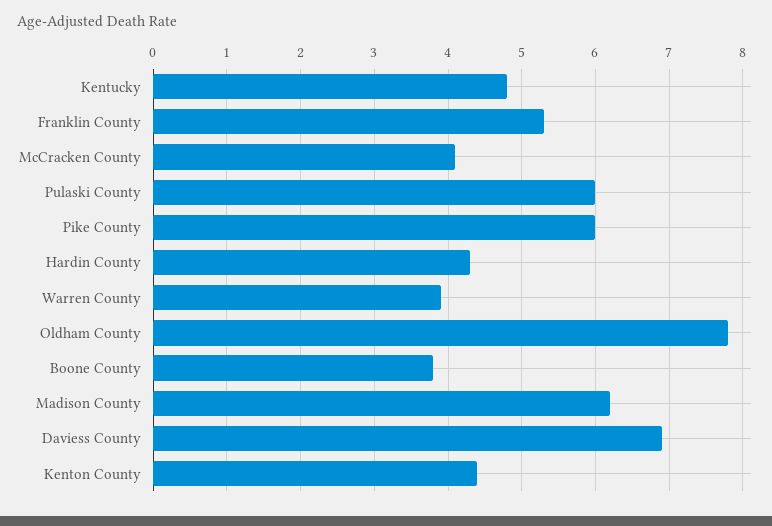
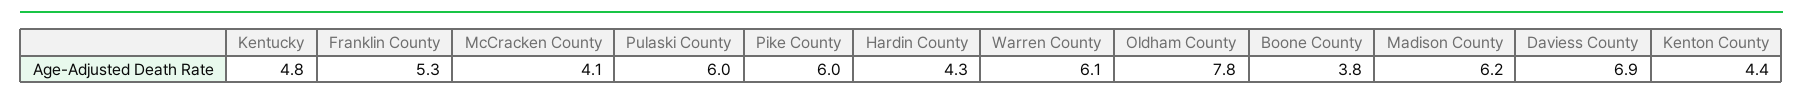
Warren County: 3.9 -> 6.1

